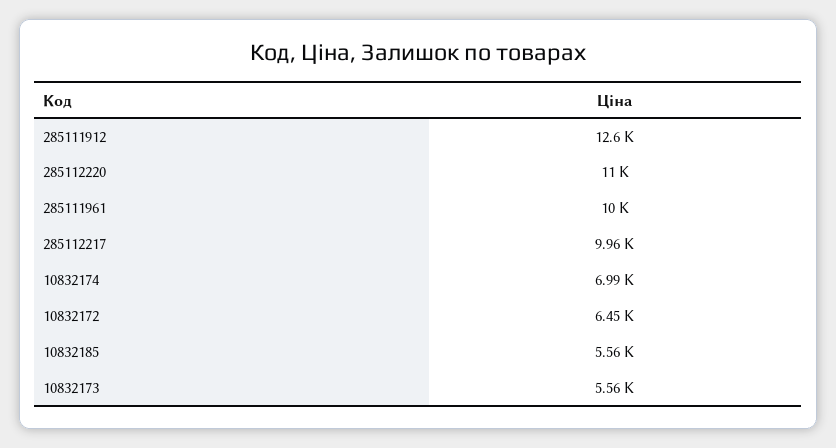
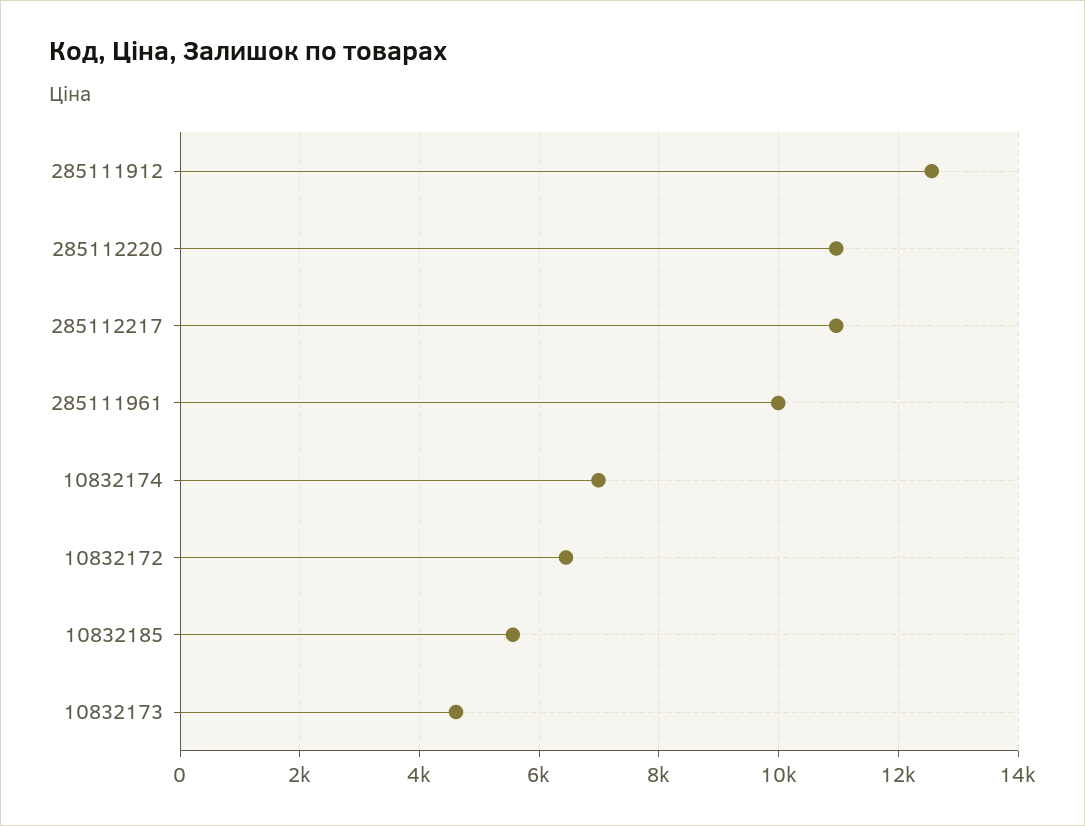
285112217: 9960 -> 11000
10832173: 5560 -> 4600

